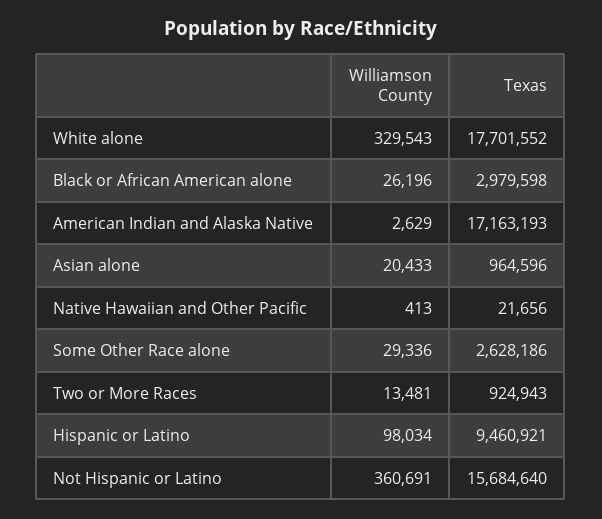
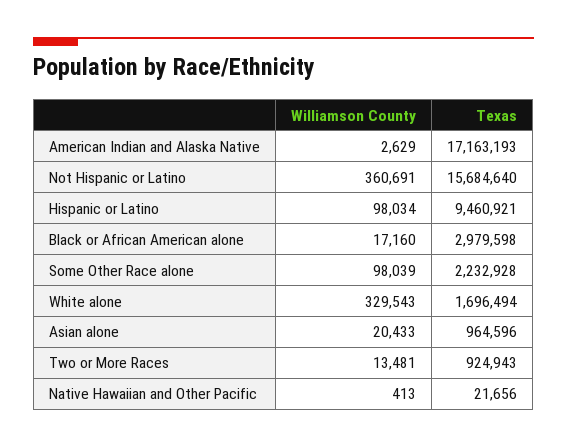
Texas, White alone: 17701552 -> 1696494
Williamson County, Black or African American alone: 26196 -> 17160
Williamson County, Some Other Race alone: 29336 -> 98039
Texas, Some Other Race alone: 2628186 -> 2232928

